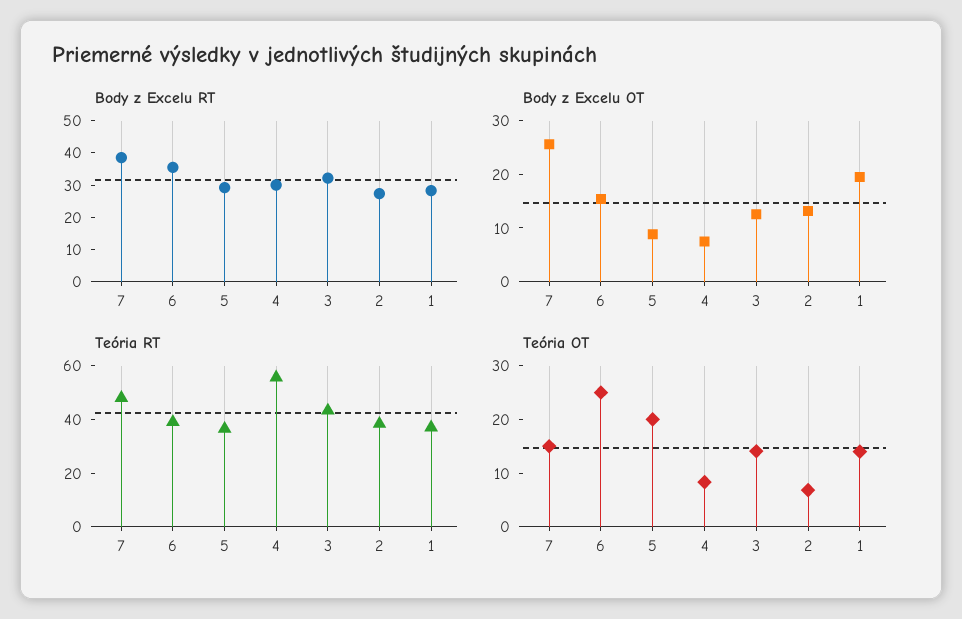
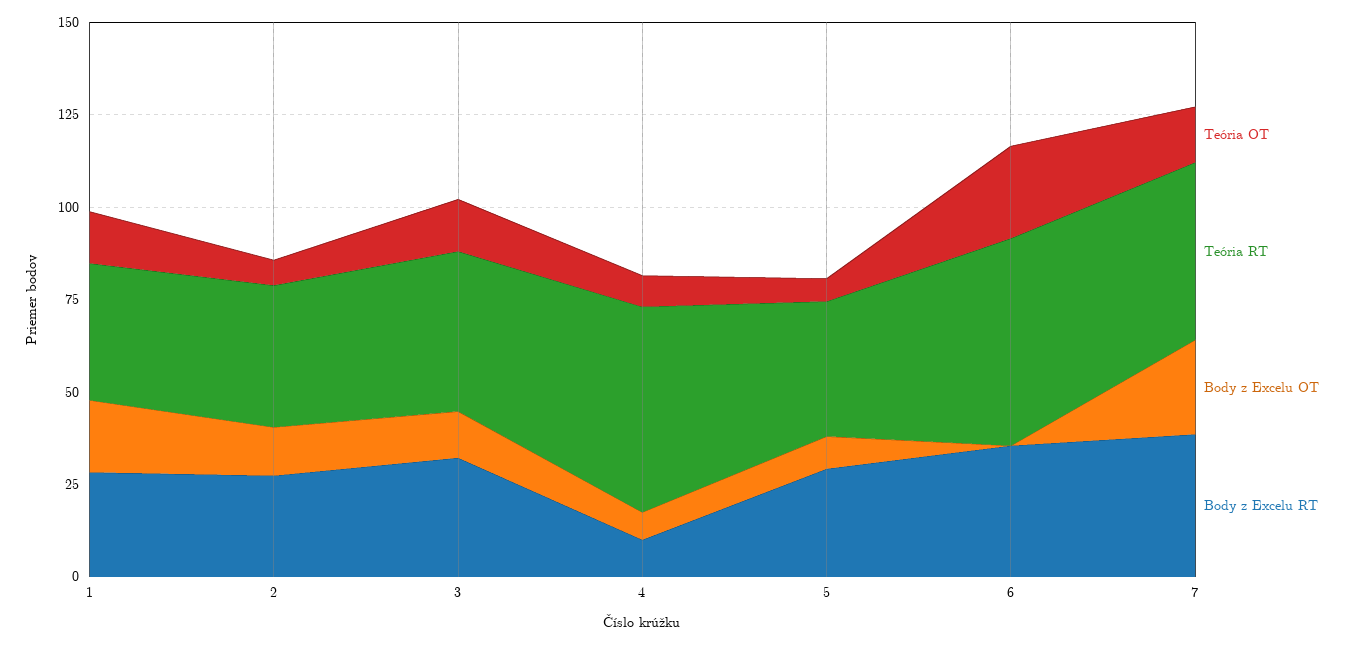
Body z Excelu RT, 4: 30 -> 10
Body z Excelu OT, 6: 16 -> 0
Teória RT, 6: 40 -> 55
Teória OT, 5: 20 -> 5

